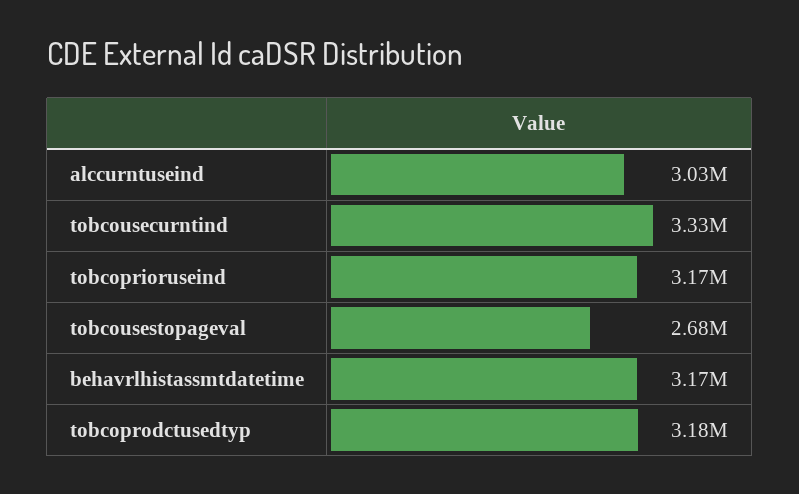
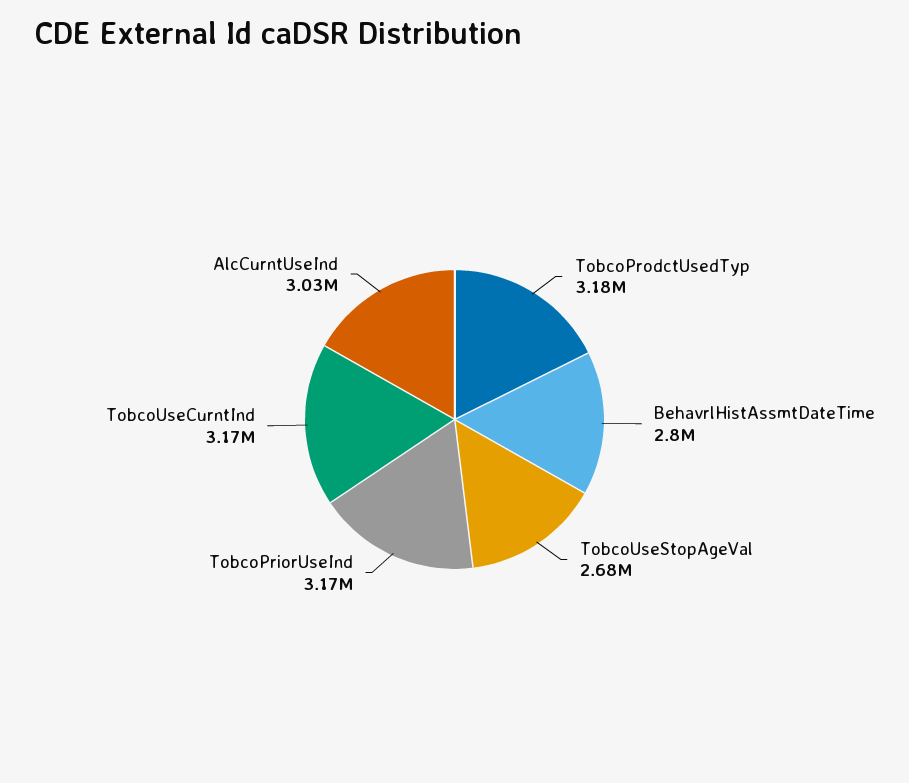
tobcousecurntind: 3330000 -> 3170000
behavrlhistassmtdatetime: 3170000 -> 2800000

